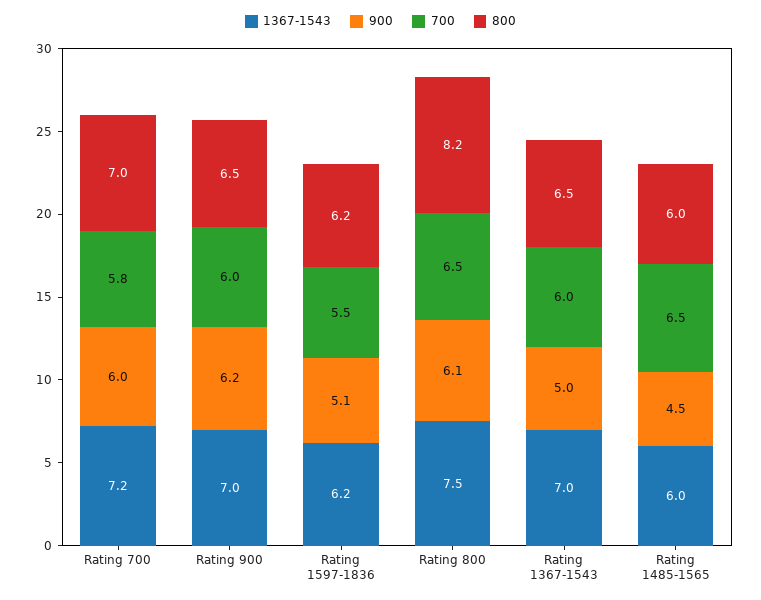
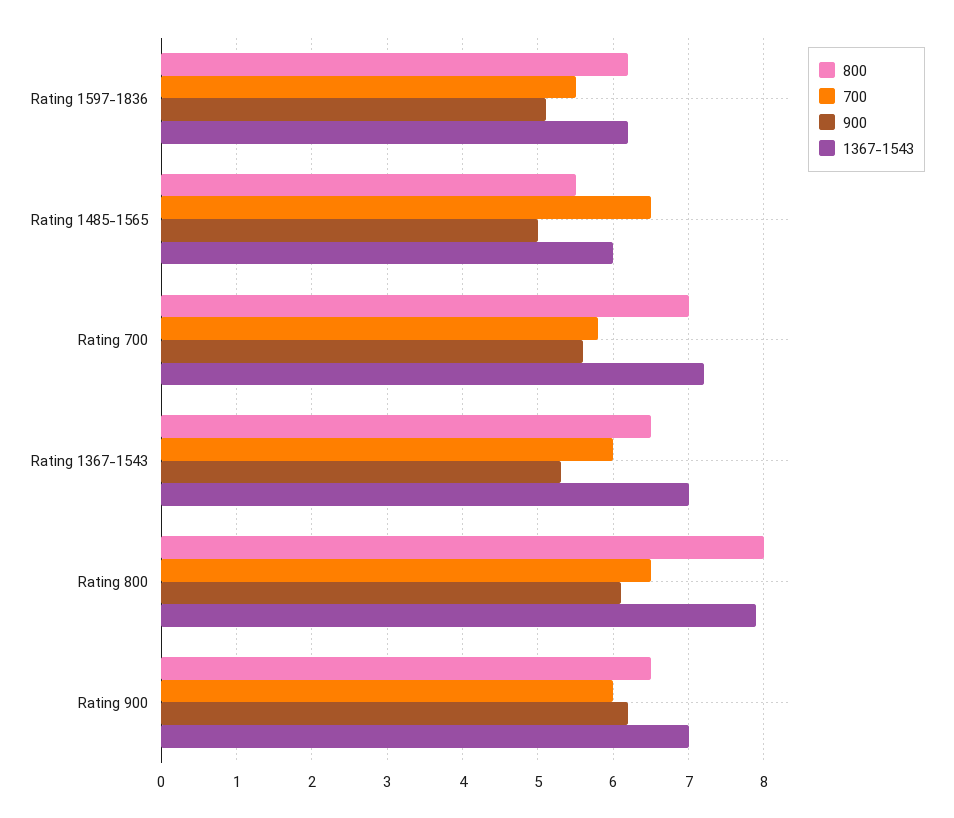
900, Rating 700: 6 -> 5.6
1367-1543, Rating 800: 7.5 -> 7.9
800, Rating 800: 8.2 -> 8
900, Rating 1367-1543: 5 -> 5.3
900, Rating 1485-1565: 4.5 -> 5
800, Rating 1485-1565: 6 -> 5.5

